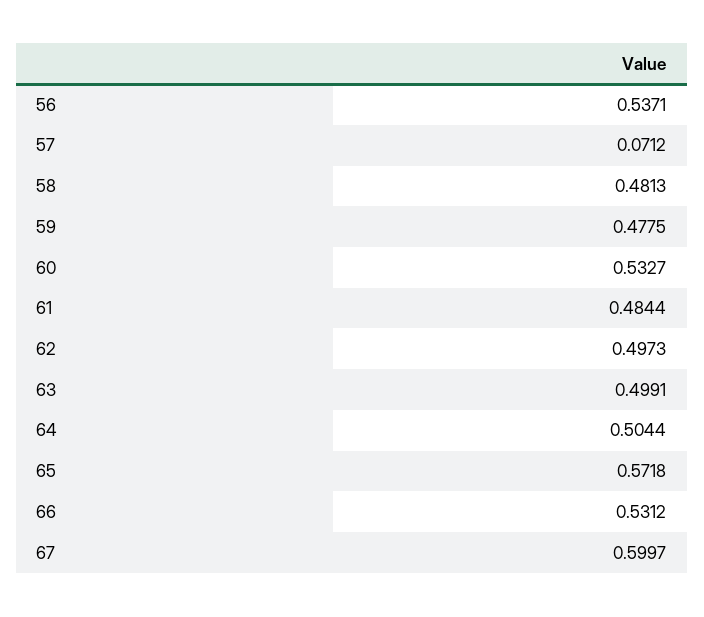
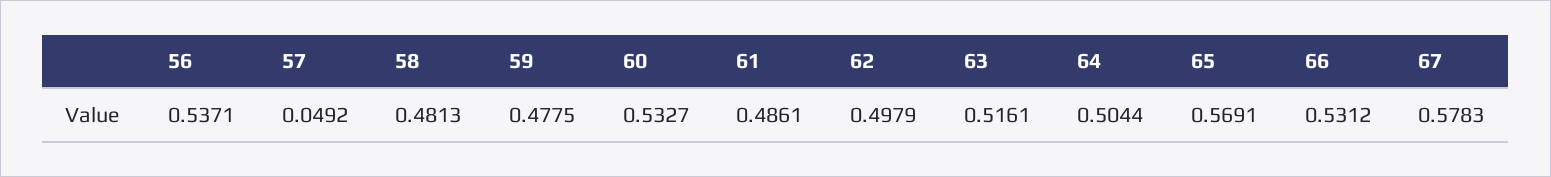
57: 0.0712 -> 0.0492
61: 0.4844 -> 0.4861
62: 0.4973 -> 0.4979
63: 0.4991 -> 0.5161
65: 0.5718 -> 0.5691
67: 0.5997 -> 0.5783

